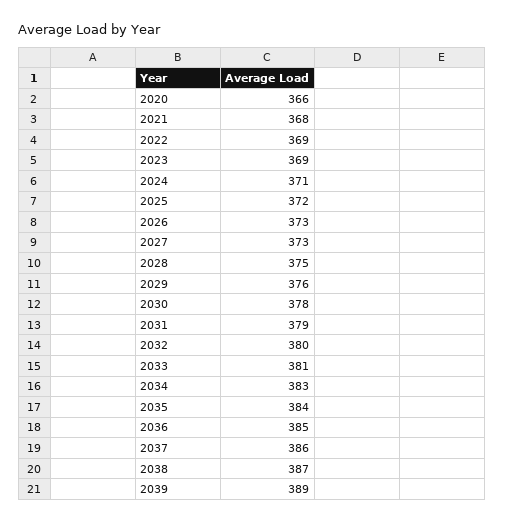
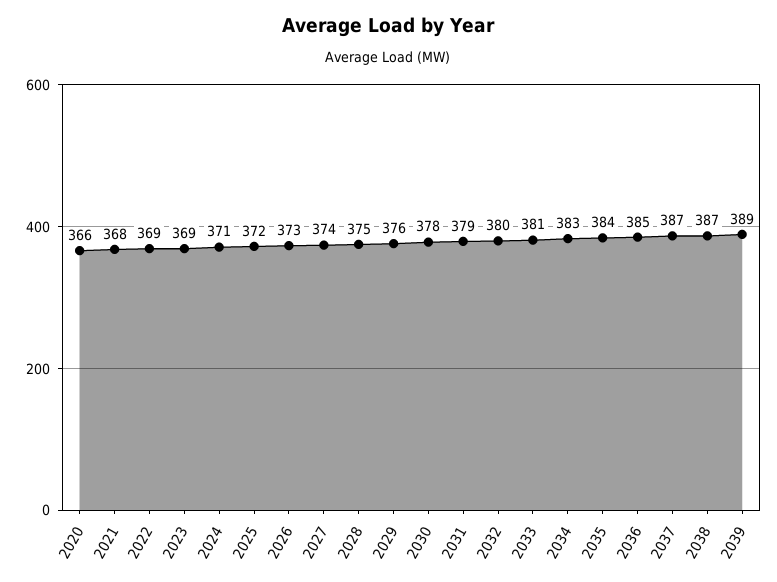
2027: 373 -> 374
2037: 386 -> 387

